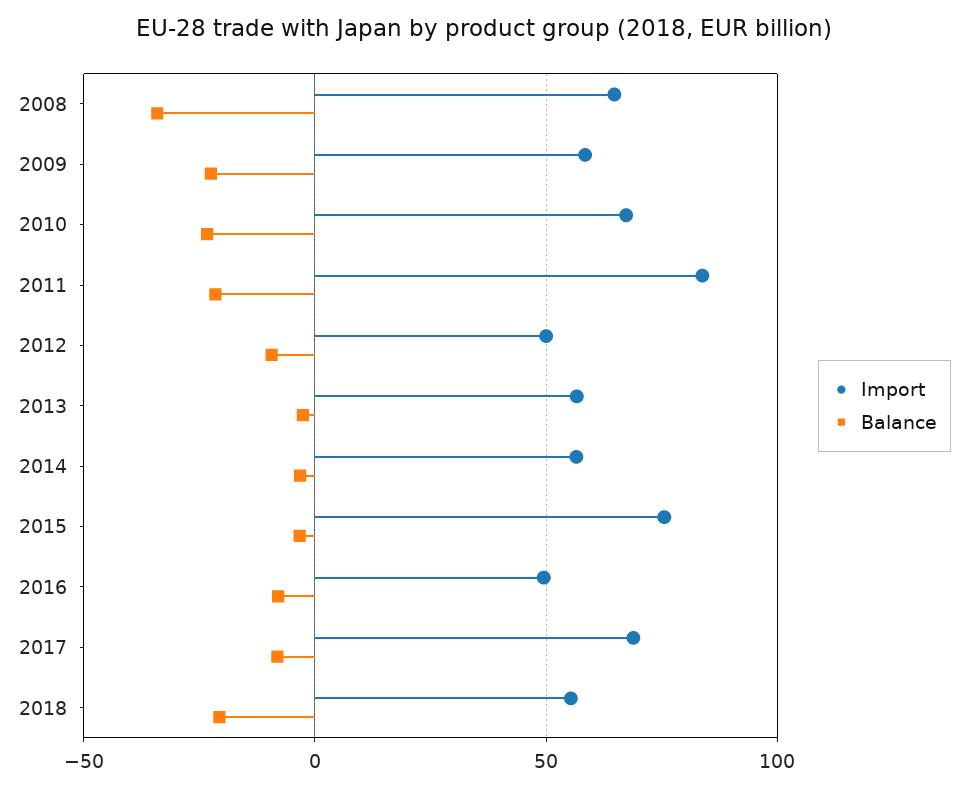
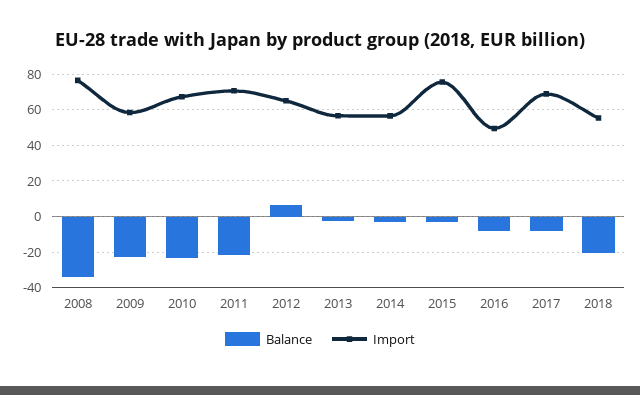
Import, 2008: 65 -> 75
Import, 2011: 85 -> 70
Import, 2012: 50 -> 65
Balance, 2012: -10 -> 5

